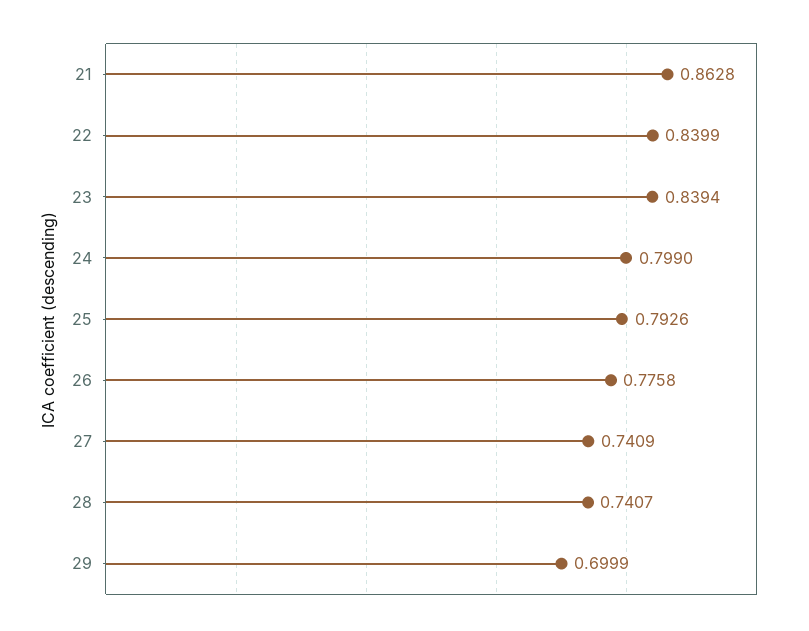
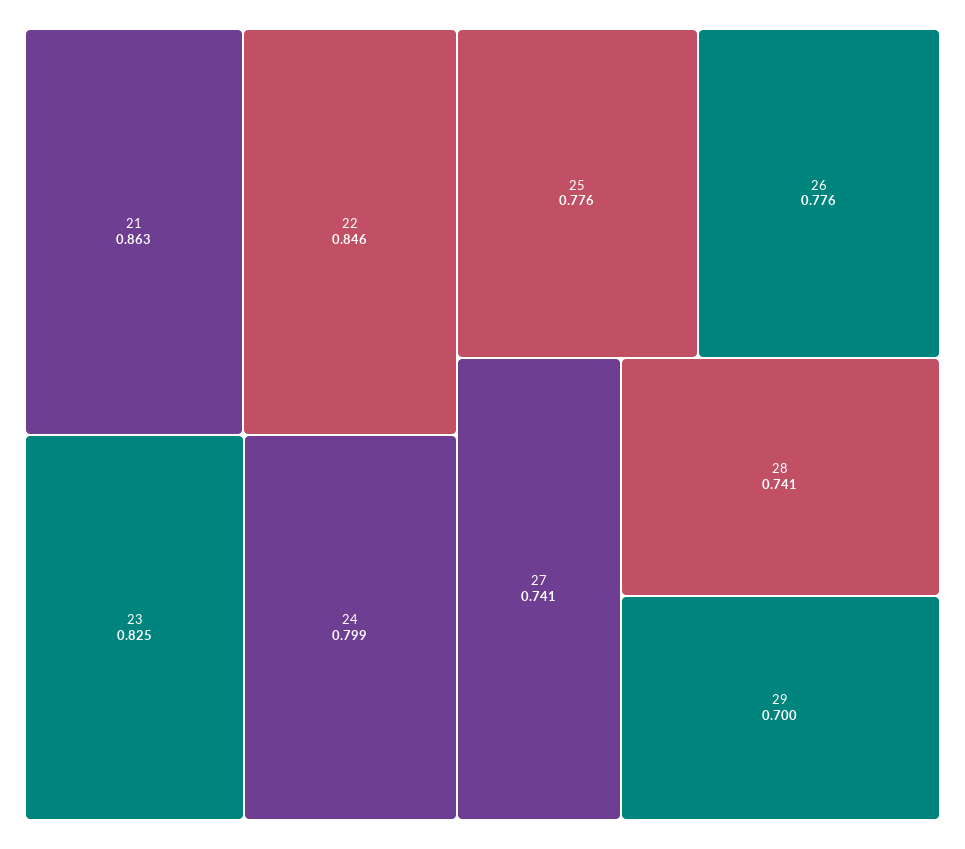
22: 0.8399 -> 0.846
23: 0.8394 -> 0.825
25: 0.7926 -> 0.776

